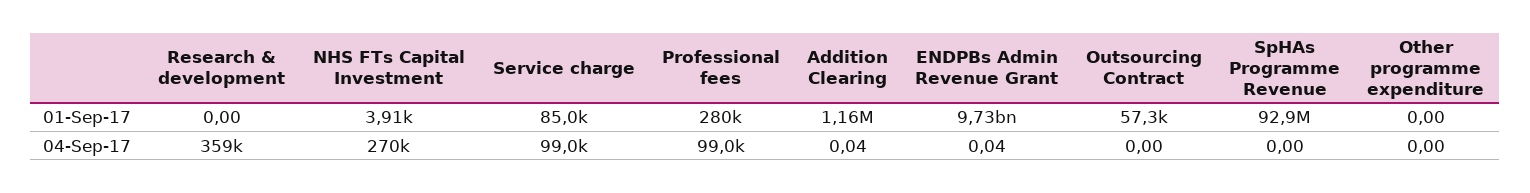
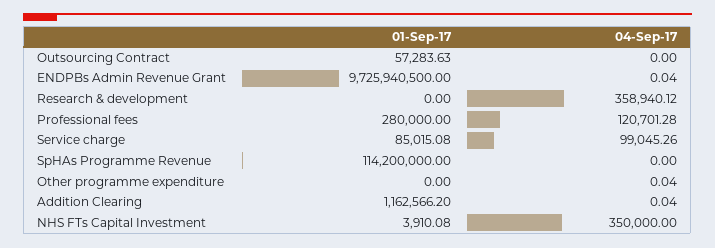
SpHAs Programme Revenue, 01-Sep-17: 92900000 -> 114200000
NHS FTs Capital Investment, 04-Sep-17: 270000 -> 350000
Professional fees, 04-Sep-17: 99000 -> 120701.28
Other programme expenditure, 04-Sep-17: 0 -> 0.04

